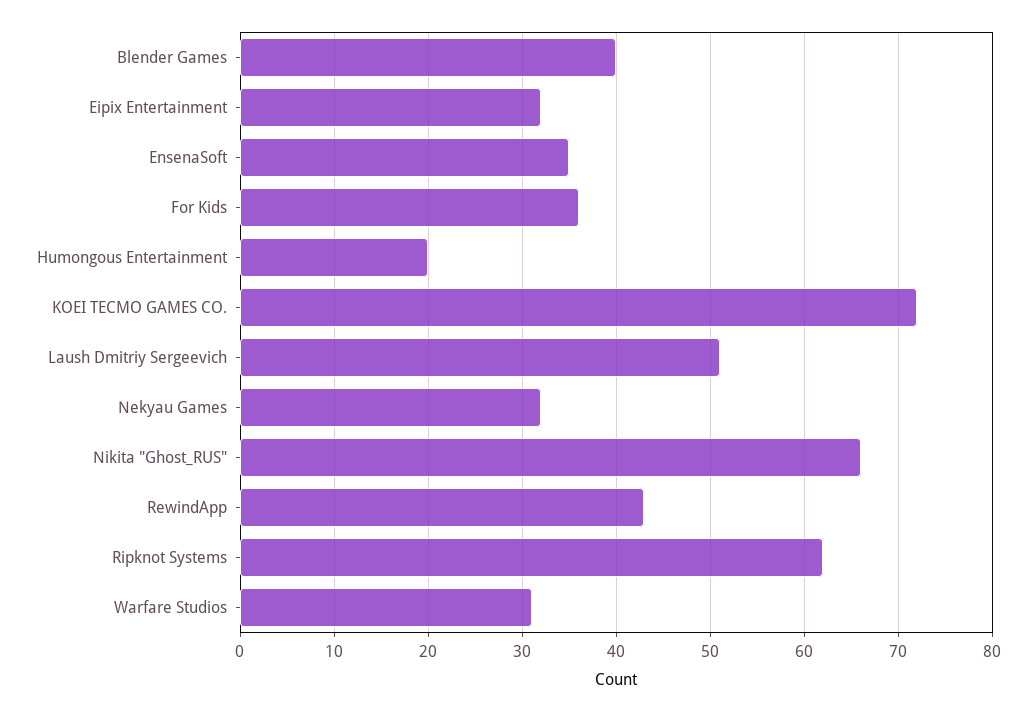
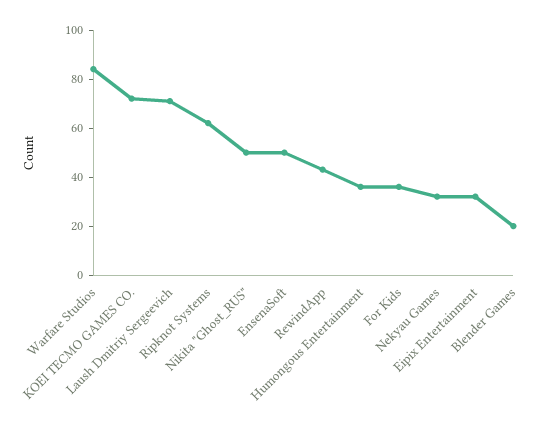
Blender Games: 40 -> 20
EnsenaSoft: 35 -> 50
Humongous Entertainment: 20 -> 35
Laush Dmitriy Sergeevich: 51 -> 70
Nikita "Ghost_RUS": 66 -> 50
Warfare Studios: 31 -> 85

